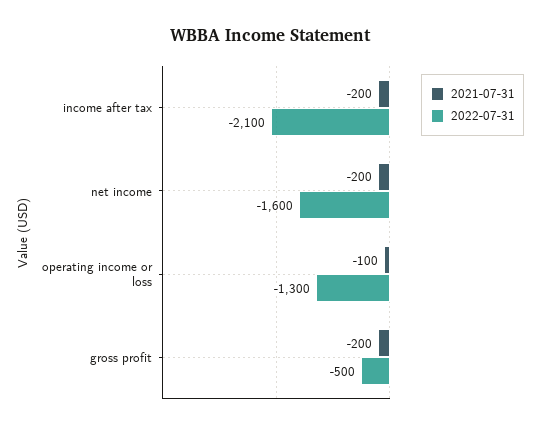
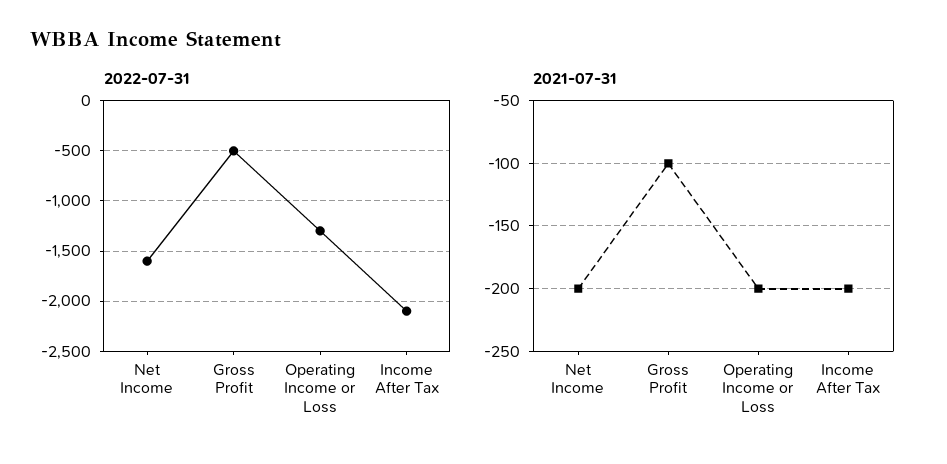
2021-07-31, operating income or loss: -100 -> -200
2021-07-31, gross profit: -200 -> -100

